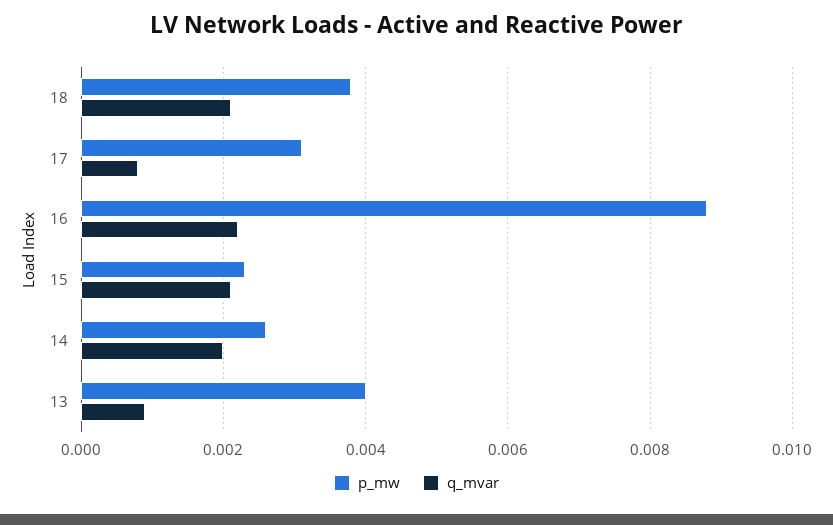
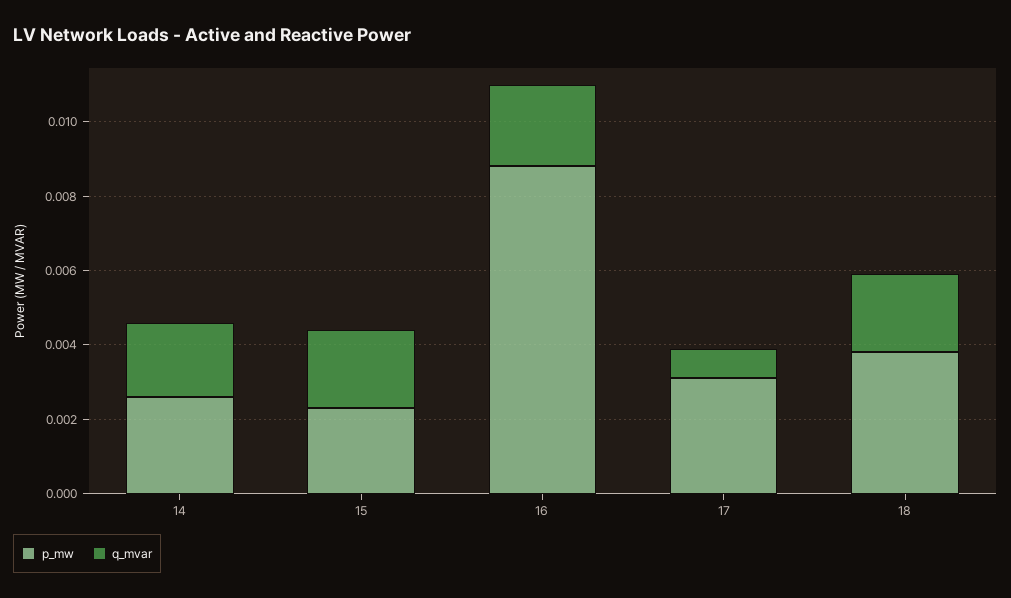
p_mw, 13: 0.004 -> none
q_mvar, 13: 0.001 -> none

